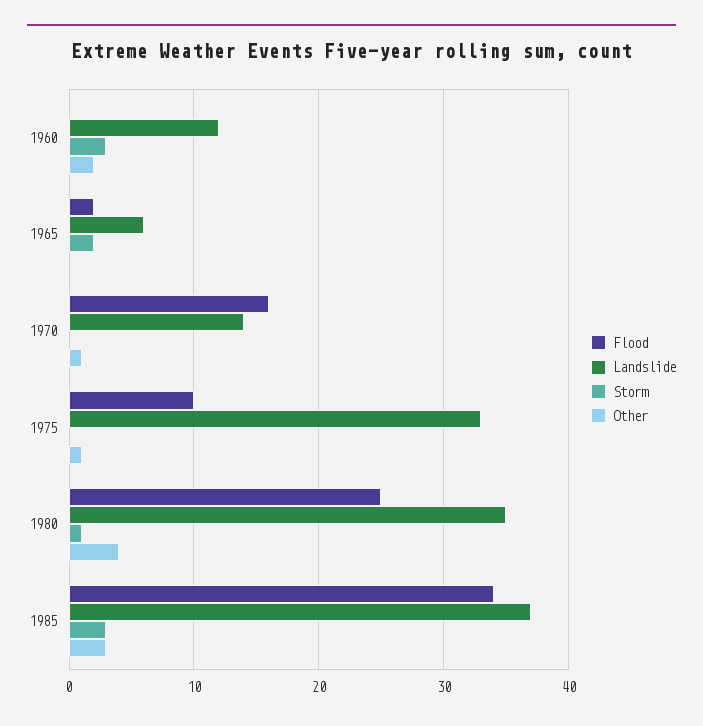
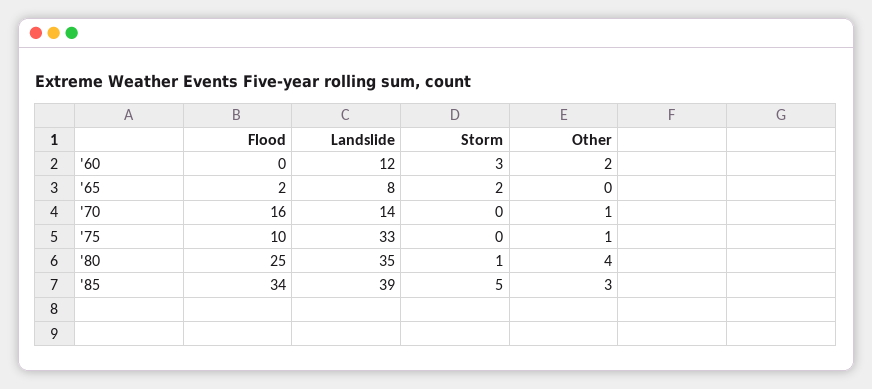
Landslide, 1965: 6 -> 8
Landslide, 1985: 37 -> 39
Storm, 1985: 3 -> 5

